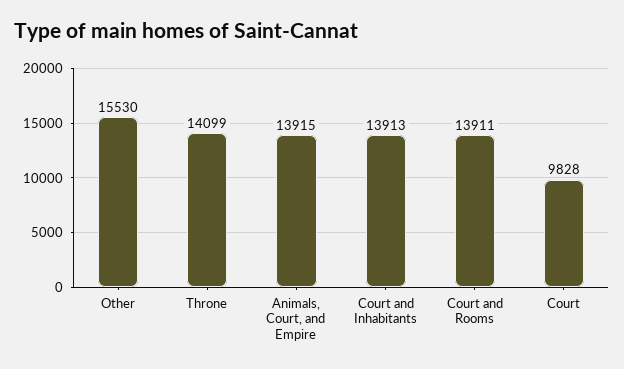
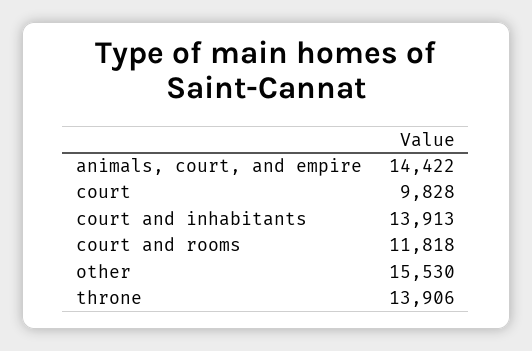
Throne: 14099 -> 13906
Animals, Court, and Empire: 13915 -> 14422
Court and Rooms: 13911 -> 11818

